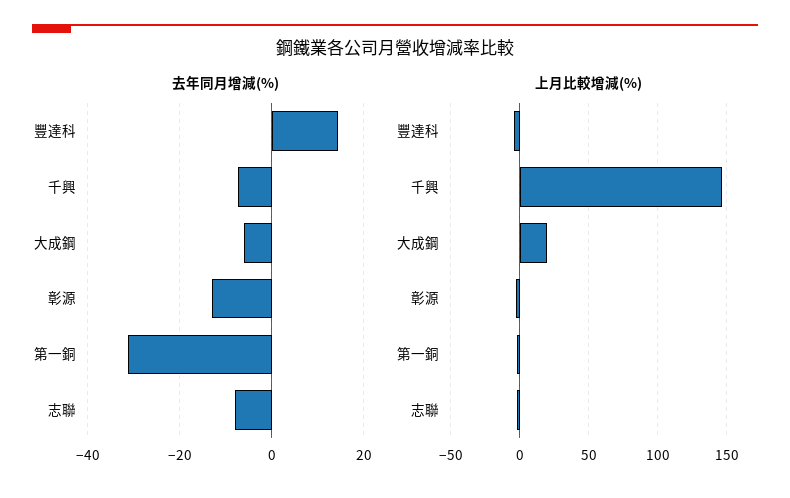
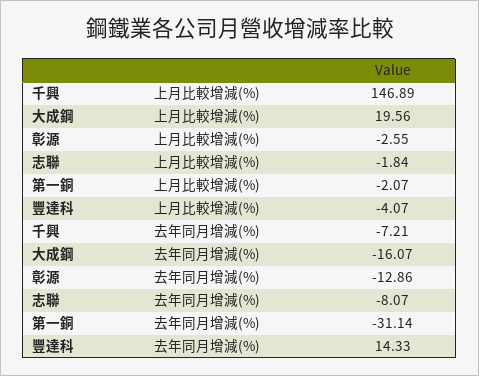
去年同月增減(%), 大成鋼: -6 -> -16.07

